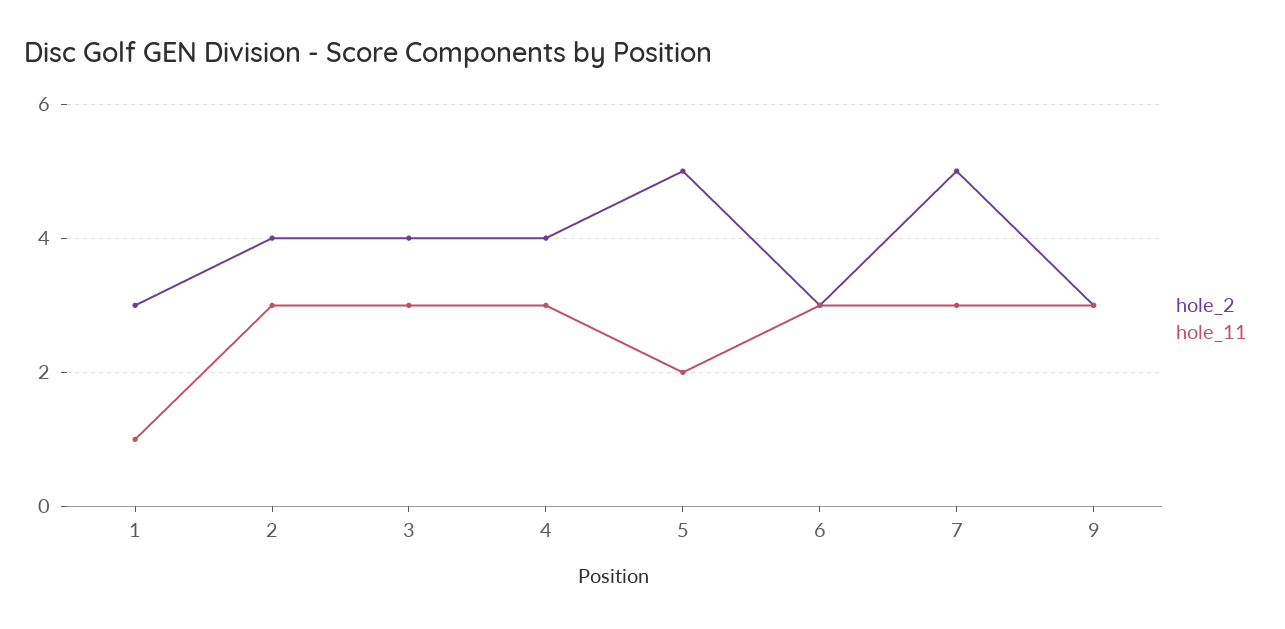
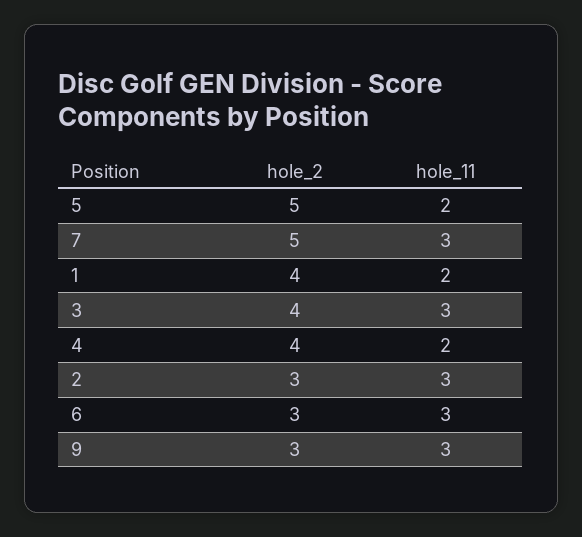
hole_2, 1: 3 -> 4
hole_11, 1: 1 -> 2
hole_2, 2: 4 -> 3
hole_11, 4: 3 -> 2

